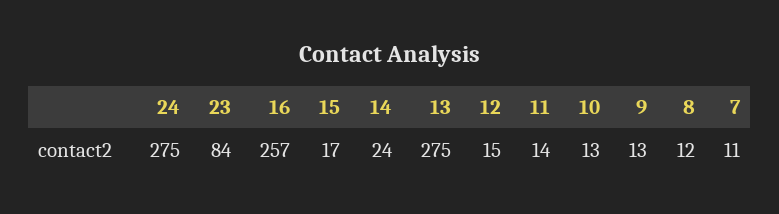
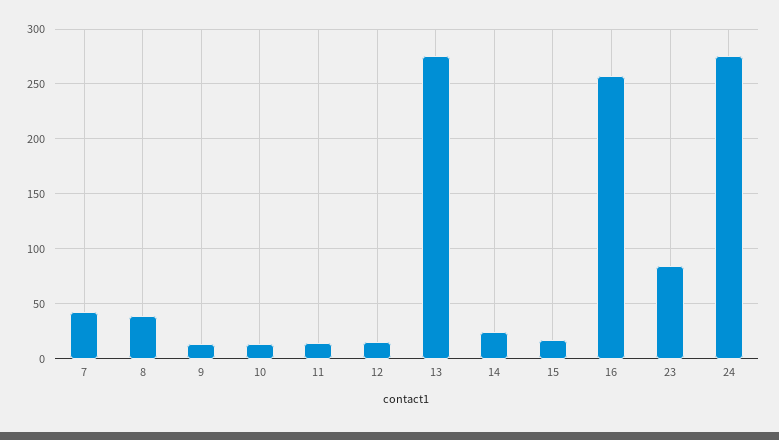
8: 12 -> 40
7: 11 -> 40

